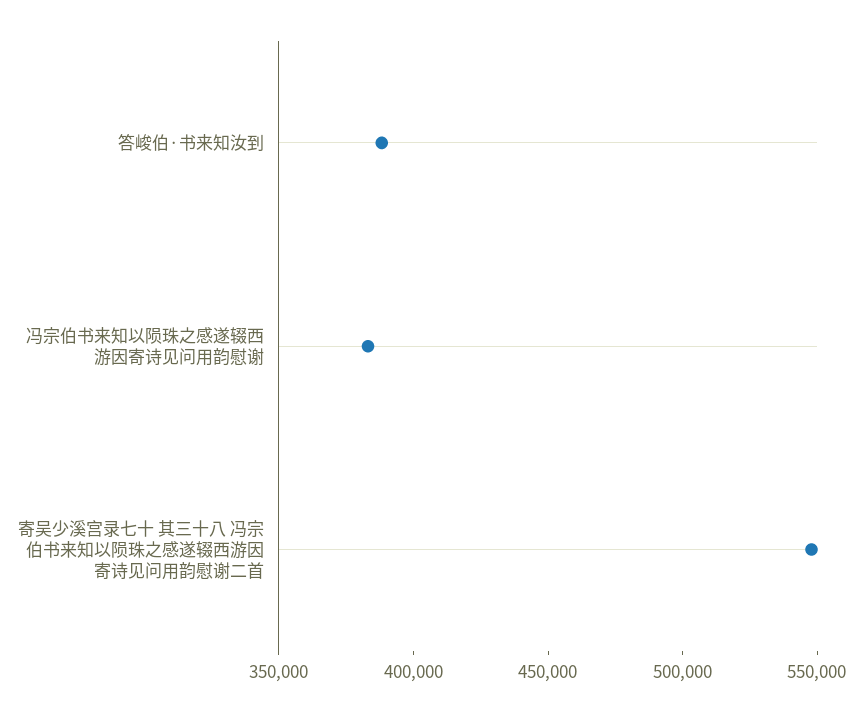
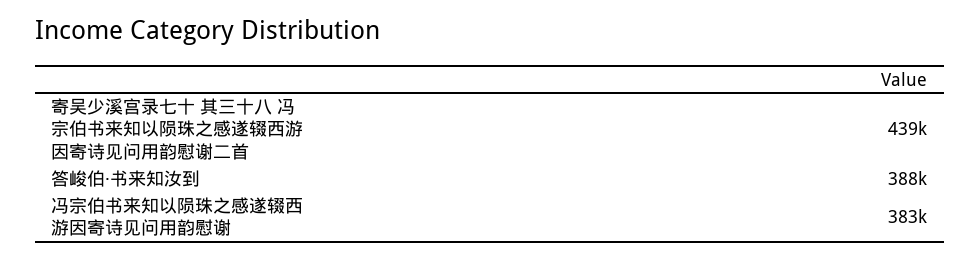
寄吴少溪宫录七十 其三十八 冯宗伯书来知以陨珠之感遂辍西游因寄诗见问用韵慰谢二首: 550000 -> 439000

